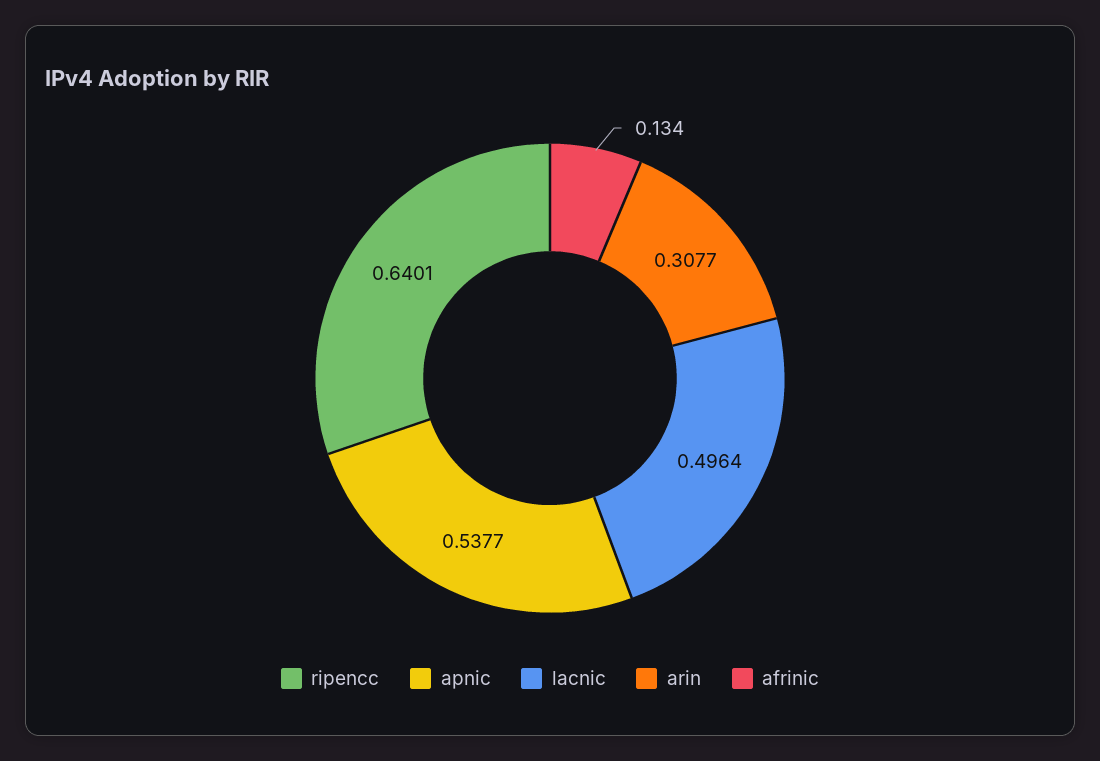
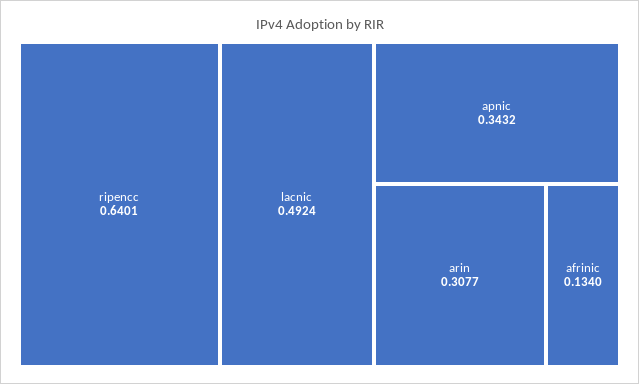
apnic: 0.5377 -> 0.3432
lacnic: 0.4964 -> 0.4924

